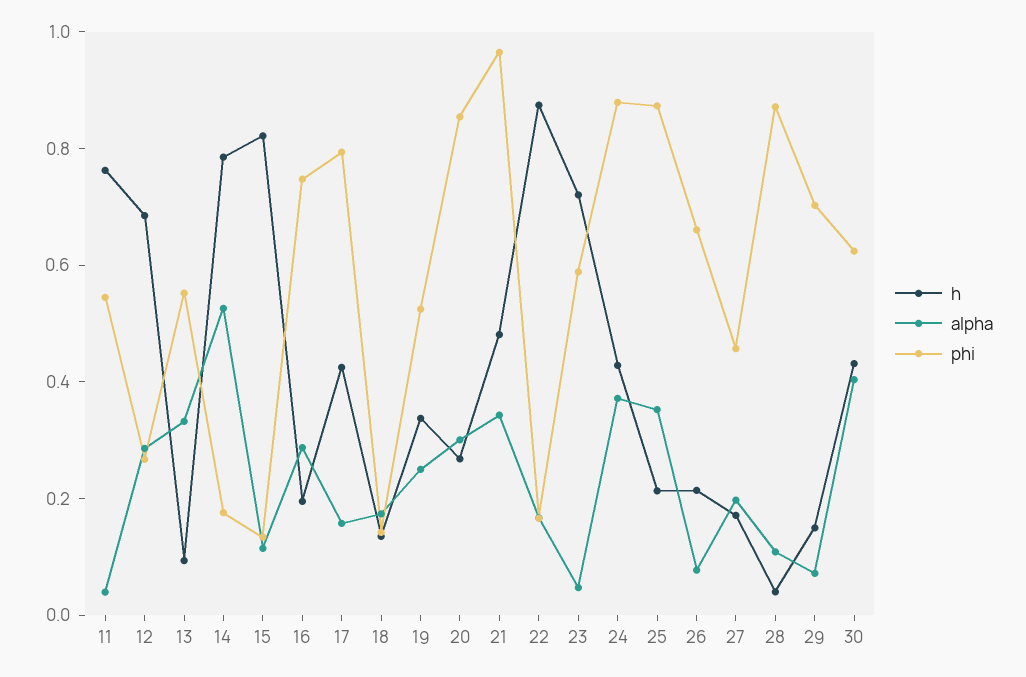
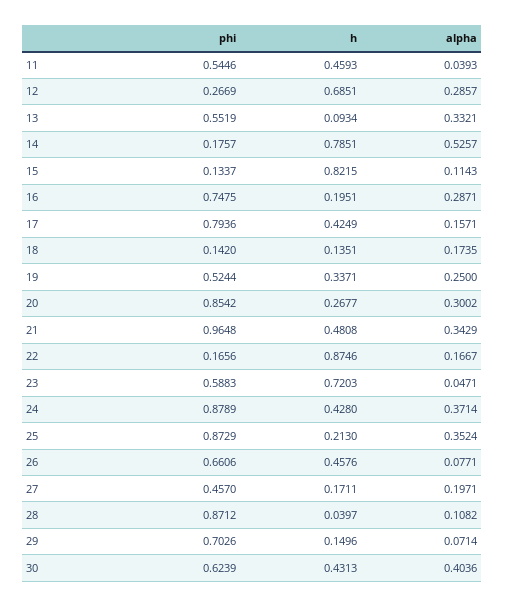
h, 11: 0.75 -> 0.4593
h, 26: 0.2 -> 0.4576

